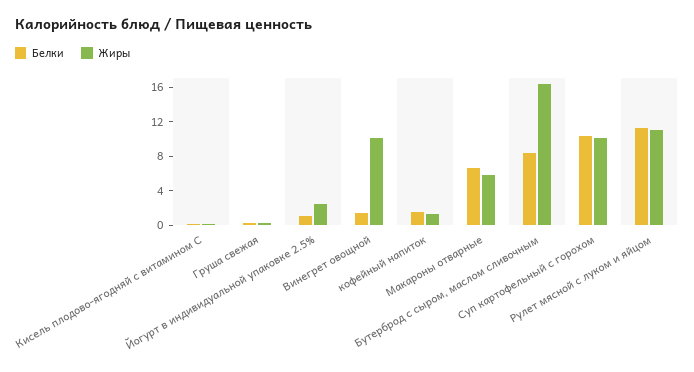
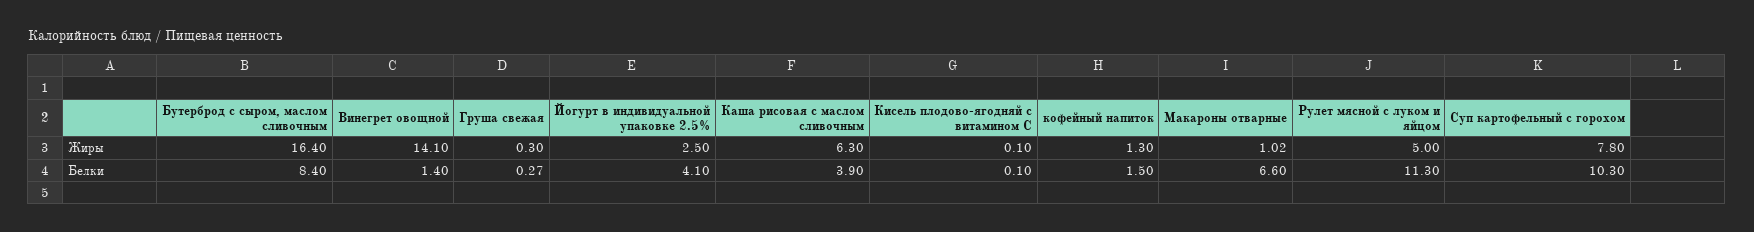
Белки, Йогурт в индивидуальной упаковке 2.5%: 1 -> 4.1
Жиры, Винегрет овощной: 10 -> 14.1
Жиры, Макароны отварные: 6 -> 1.02
Жиры, Суп картофельный с горохом: 10 -> 7.8
Жиры, Рулет мясной с луком и яйцом: 11 -> 5
Жиры, Каша рисовая с маслом сливочным: none -> 6.3
Белки, Каша рисовая с маслом сливочным: none -> 3.9

